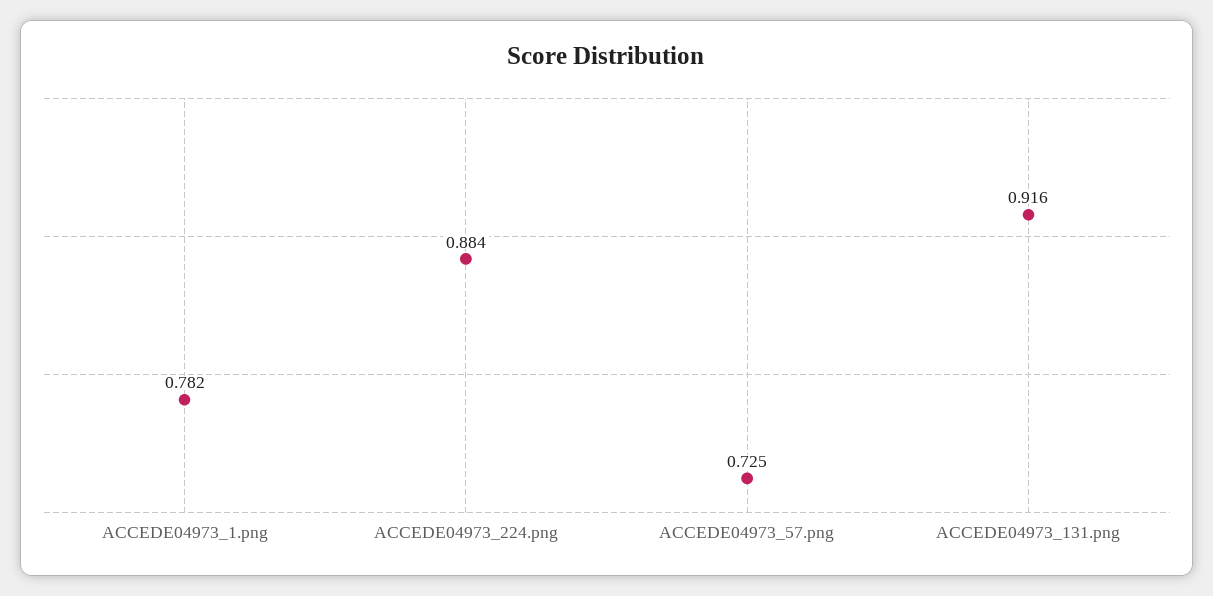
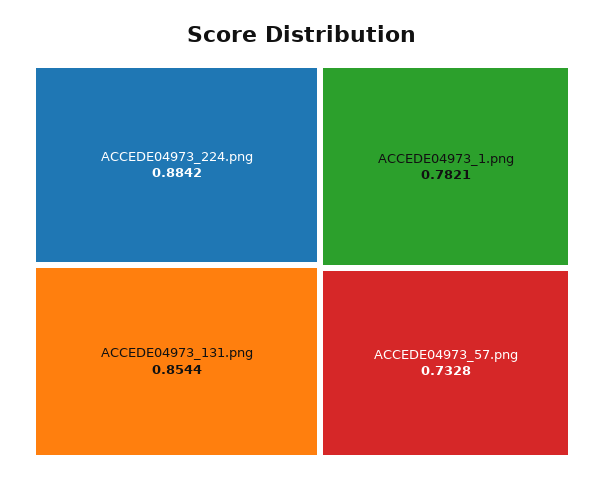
ACCEDE04973_57.png: 0.725 -> 0.7328
ACCEDE04973_131.png: 0.916 -> 0.8544

